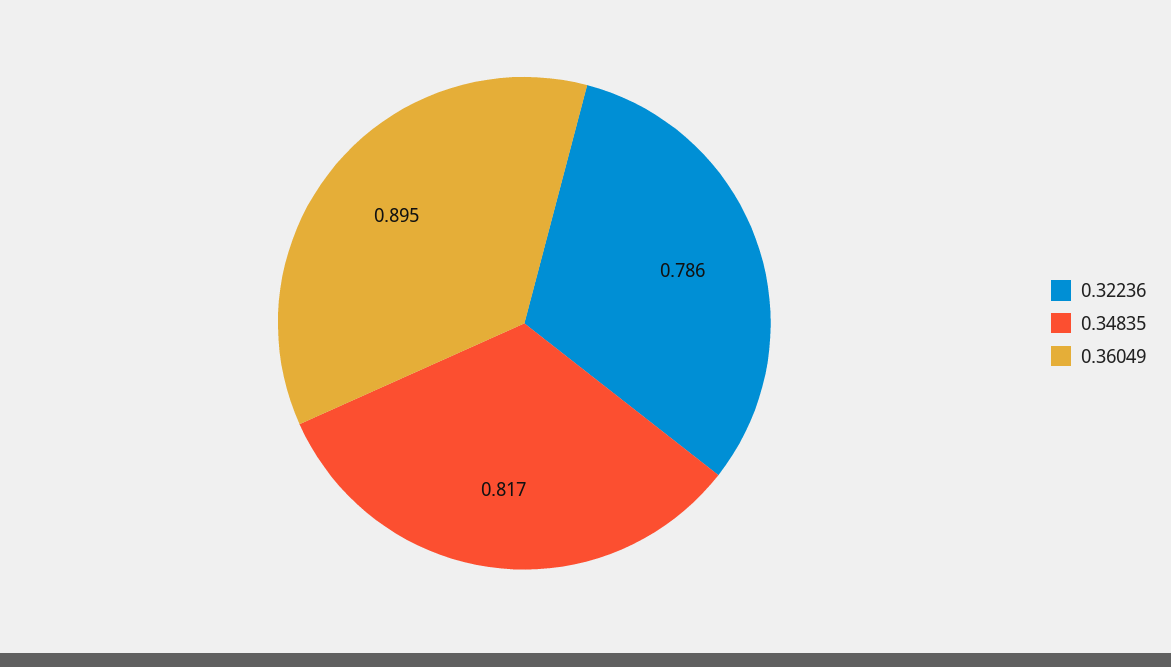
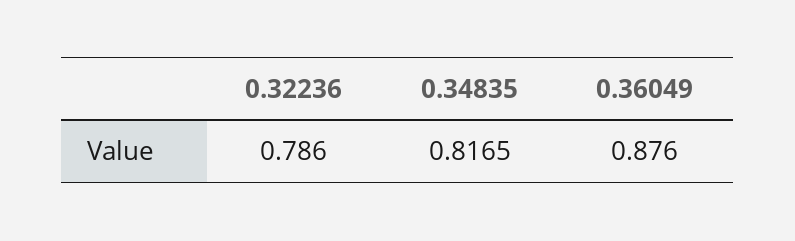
0.36049: 0.895 -> 0.876

